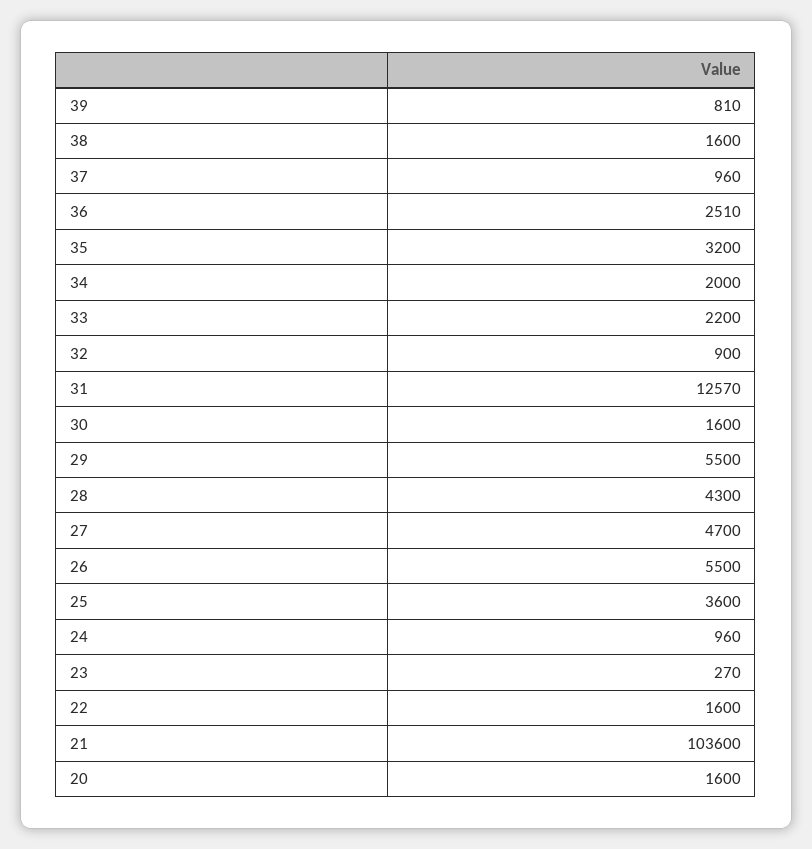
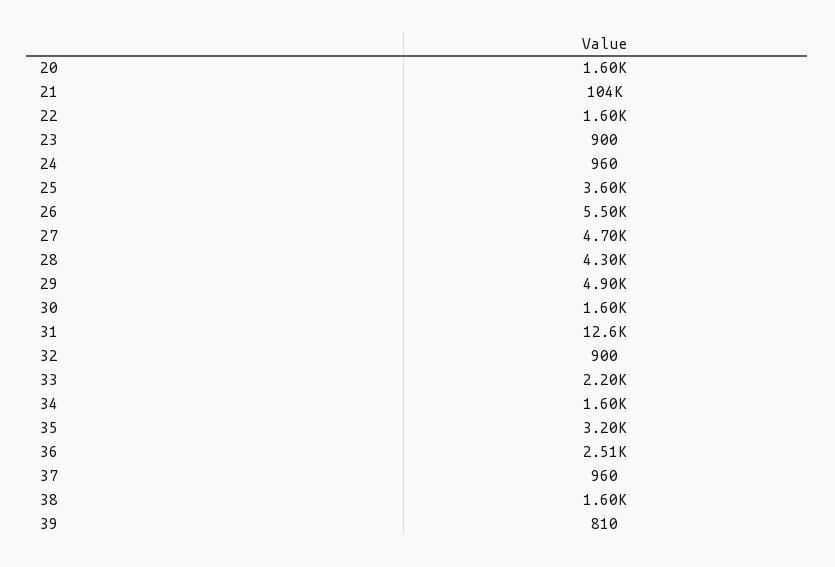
34: 2000 -> 1600
29: 5500 -> 4900
23: 270 -> 900

